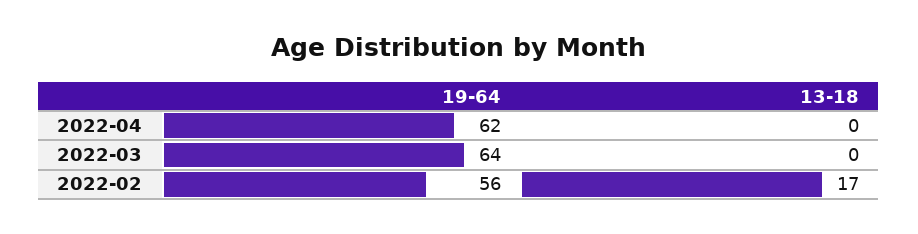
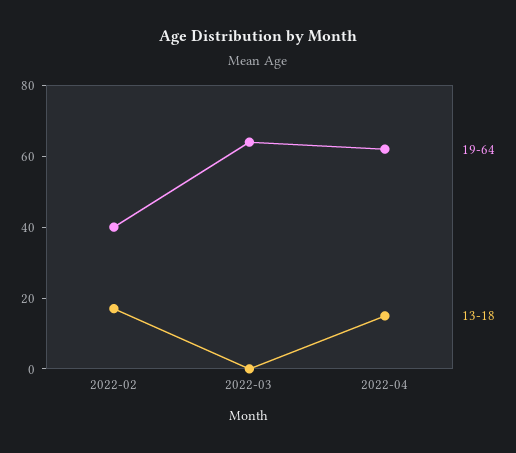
13-18, 2022-04: 0 -> 15
19-64, 2022-02: 56 -> 40

